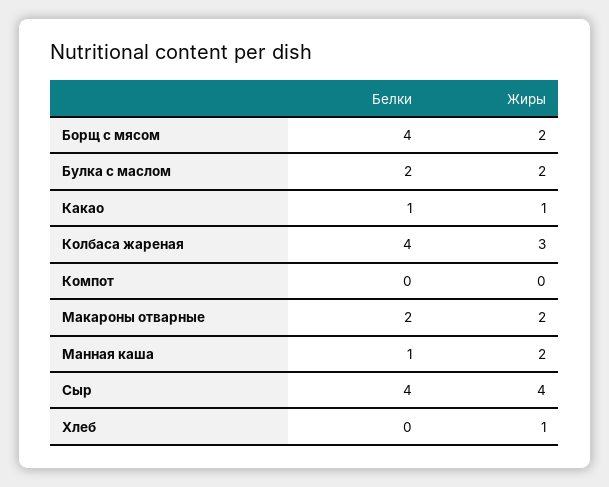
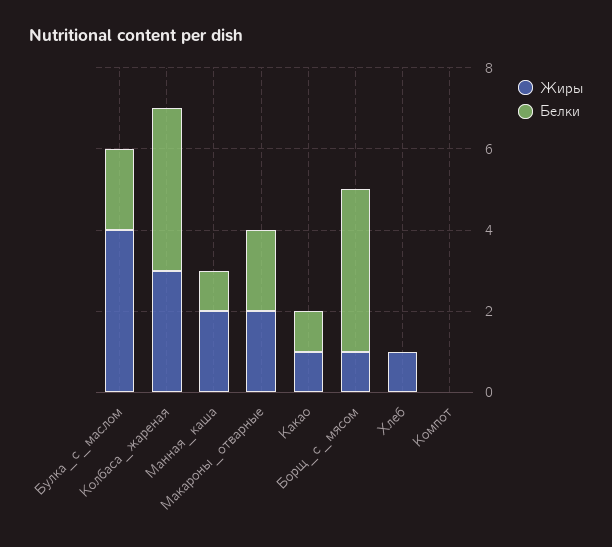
Жиры, Борщ с мясом: 2 -> 1
Жиры, Булка с маслом: 2 -> 4
Белки, Сыр: 4 -> none
Жиры, Сыр: 4 -> none

